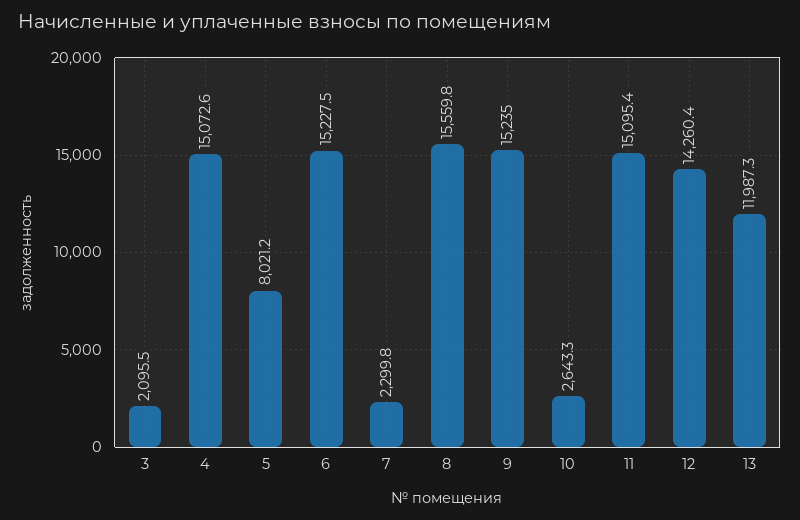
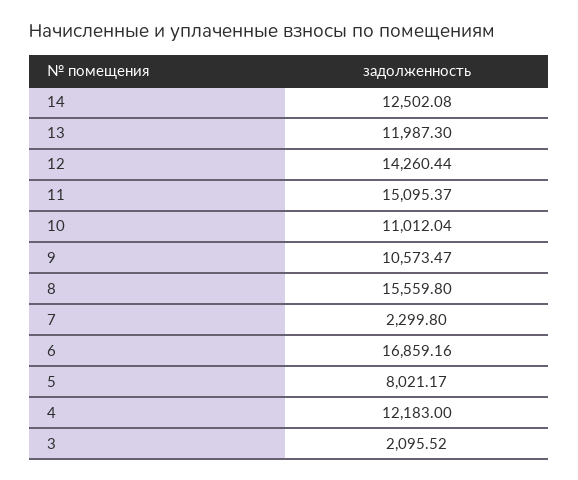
4: 15072.6 -> 12183
6: 15227.5 -> 16859.16
9: 15235 -> 10573.47
10: 2643.3 -> 11012.04
14: none -> 12502.08

